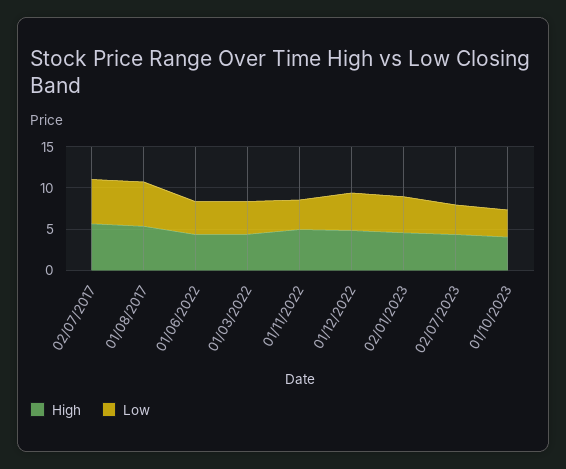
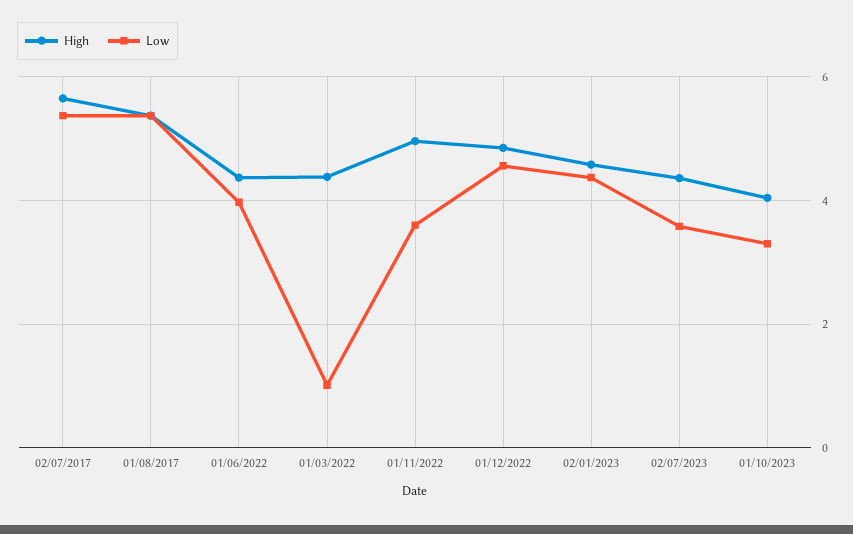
Low, 01/03/2022: 4 -> 1

